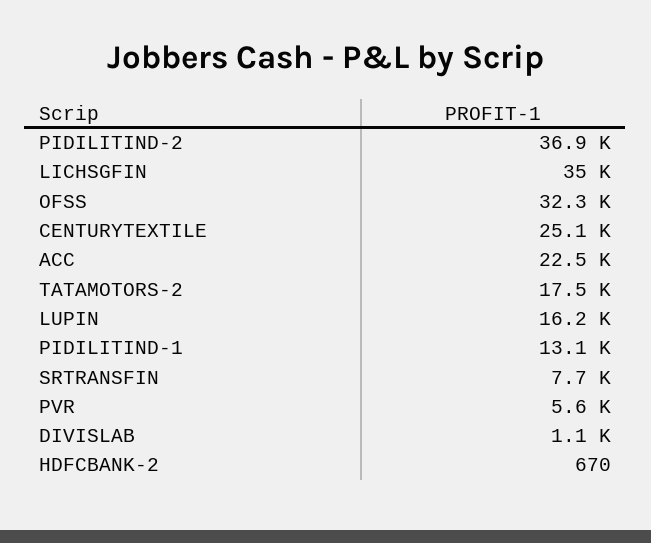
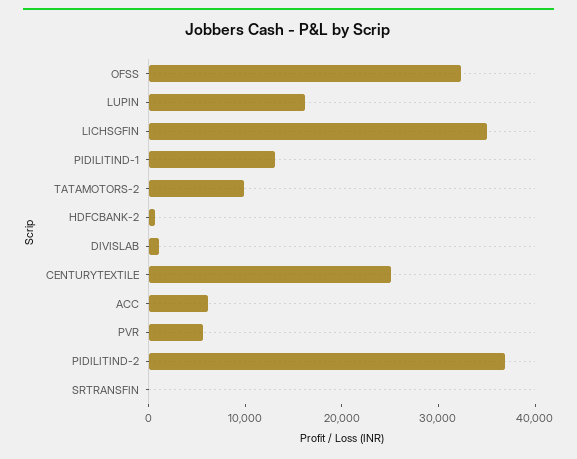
ACC: 22500 -> 6000
TATAMOTORS-2: 17500 -> 10000
SRTRANSFIN: 7700 -> 0

